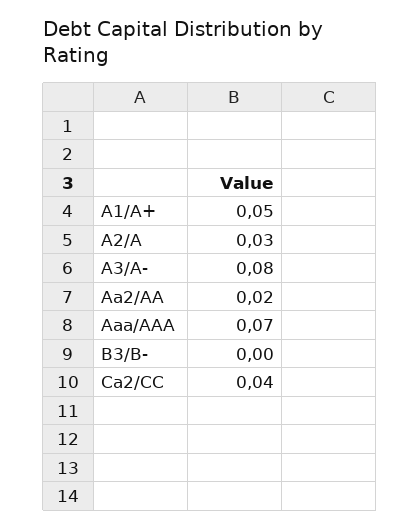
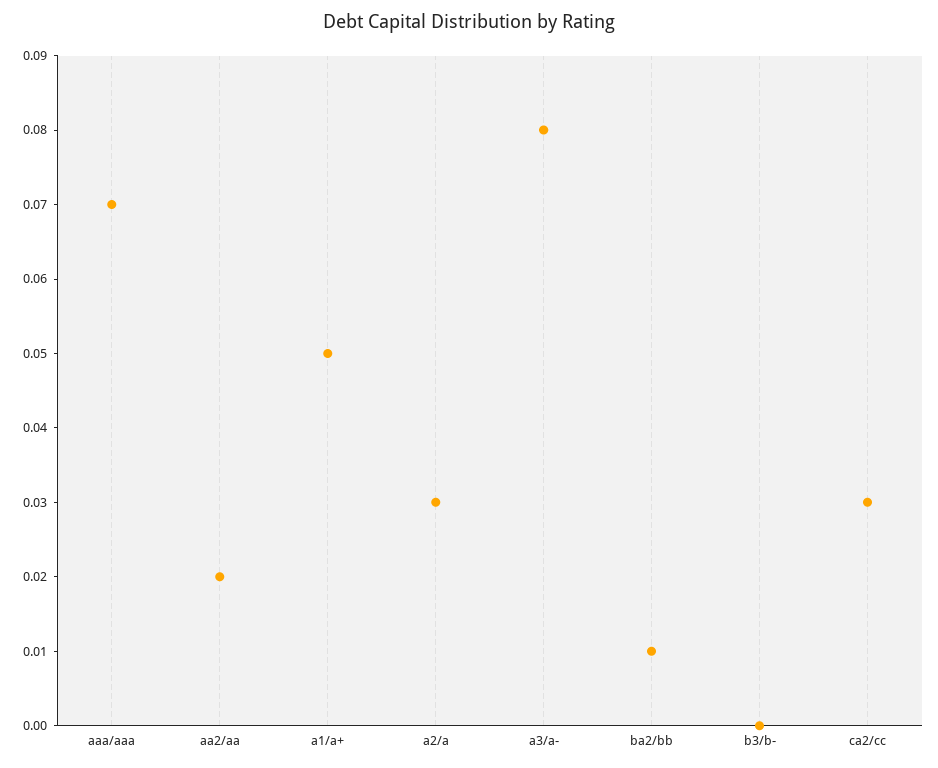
Ca2/CC: 0.04 -> 0.03
ba2/bb: none -> 0.01

